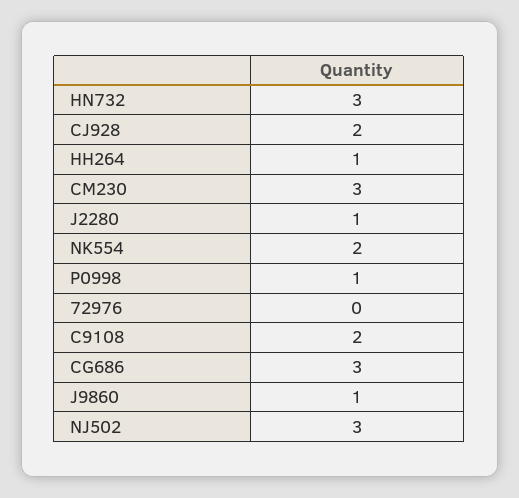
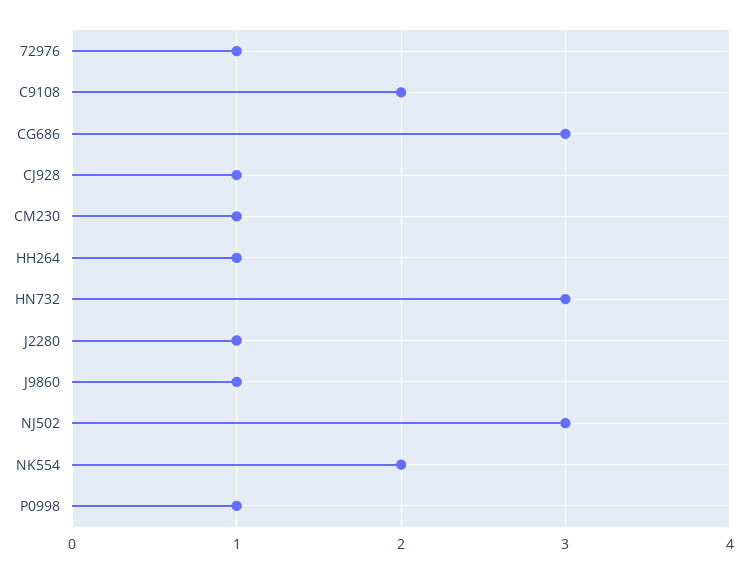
CJ928: 2 -> 1
CM230: 3 -> 1
72976: 0 -> 1

